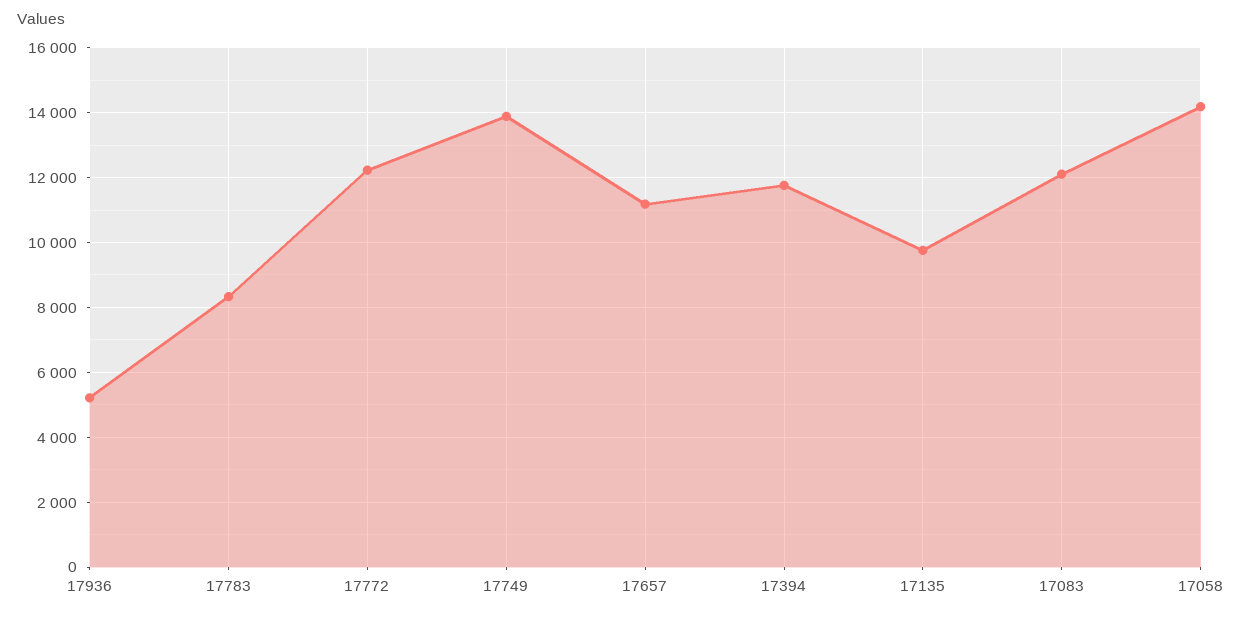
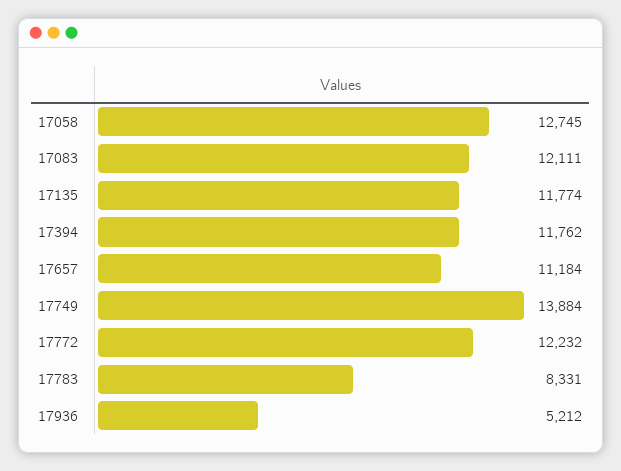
17135: 9800 -> 11774
17058: 14200 -> 12745

